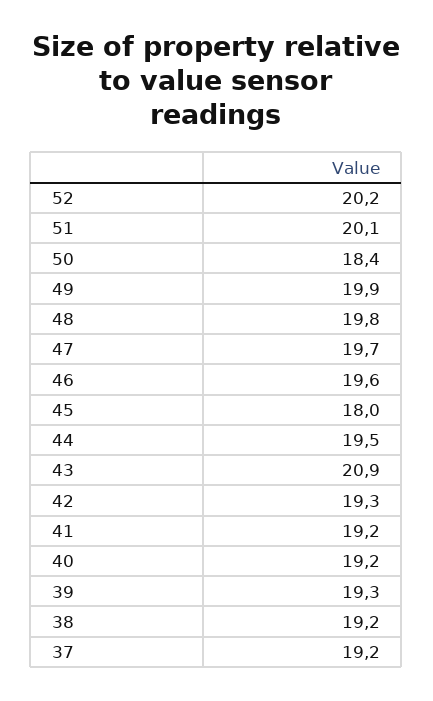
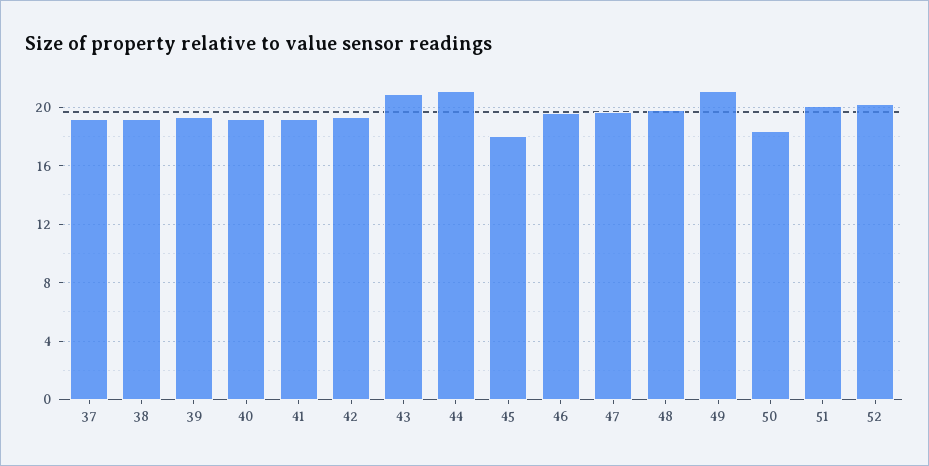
49: 19.9 -> 21
44: 19.5 -> 21

